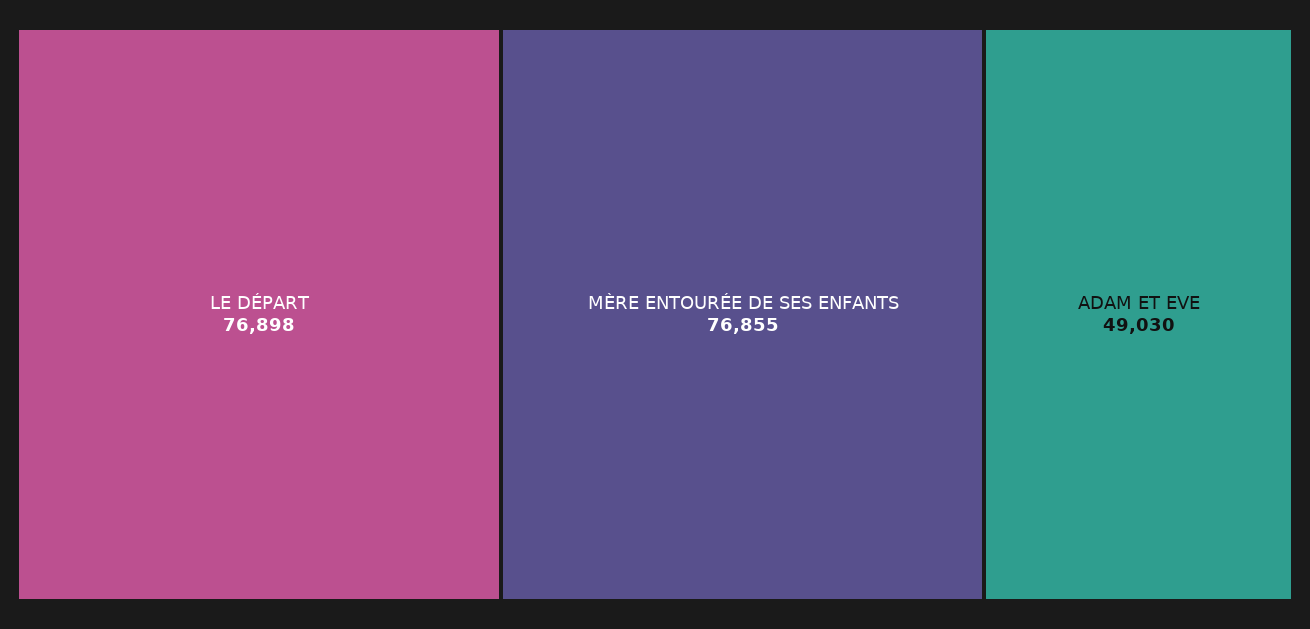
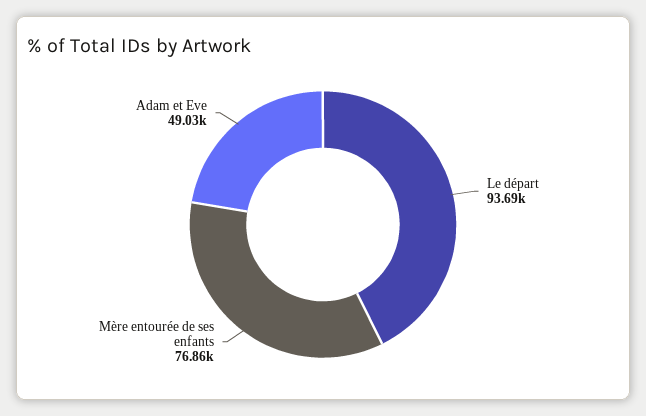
LE DÉPART: 76898 -> 93690

